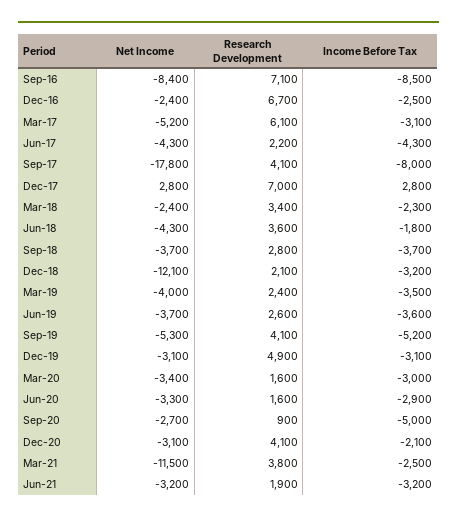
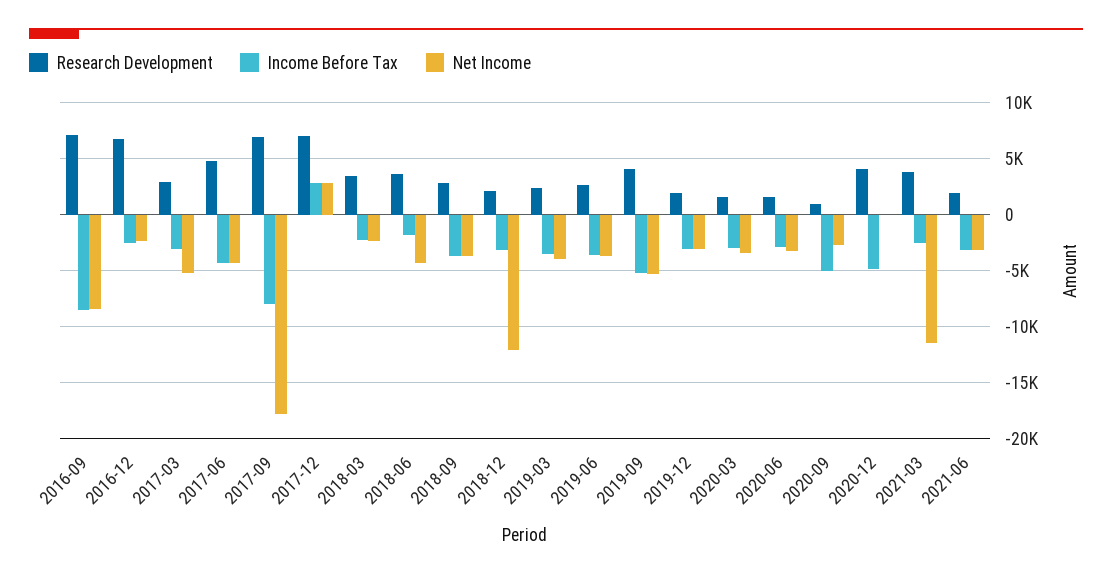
Research Development, Mar-17: 6100 -> 3000
Research Development, Jun-17: 2200 -> 5000
Research Development, Sep-17: 4100 -> 7000
Research Development, Dec-19: 4900 -> 2000
Net Income, Dec-20: -3100 -> 0
Income Before Tax, Dec-20: -2100 -> -5000

